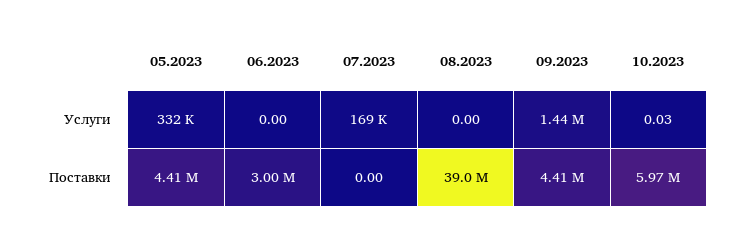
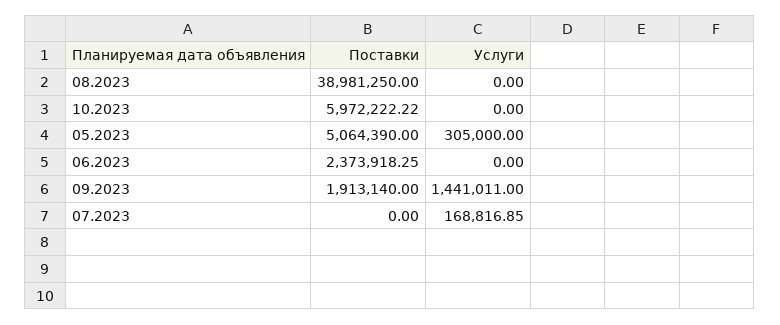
05.2023, Услуги: 332000 -> 305000
10.2023, Услуги: 0.03 -> 0
05.2023, Поставки: 4410000 -> 5064390
06.2023, Поставки: 3000000 -> 2373918.25
09.2023, Поставки: 4410000 -> 1913140

